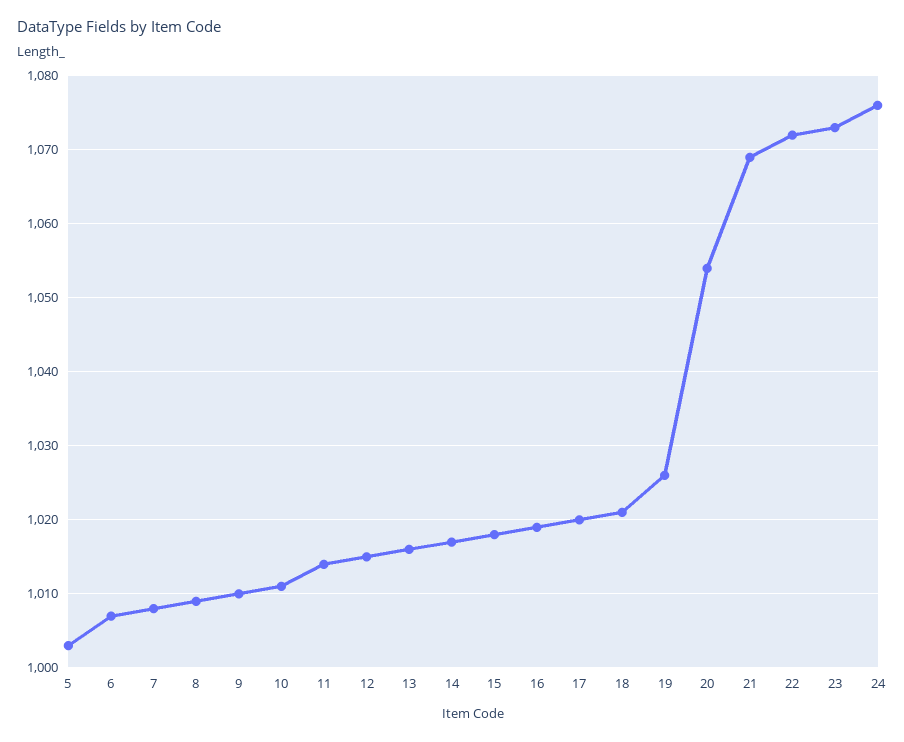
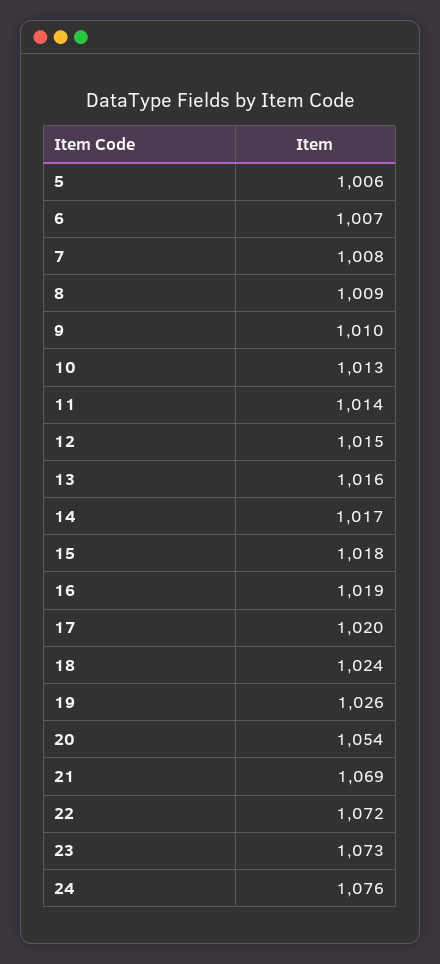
5: 1003 -> 1006
10: 1011 -> 1013
18: 1021 -> 1024

